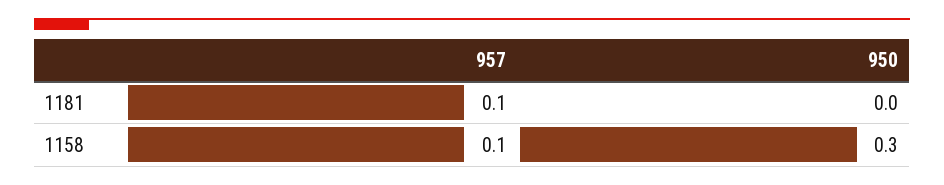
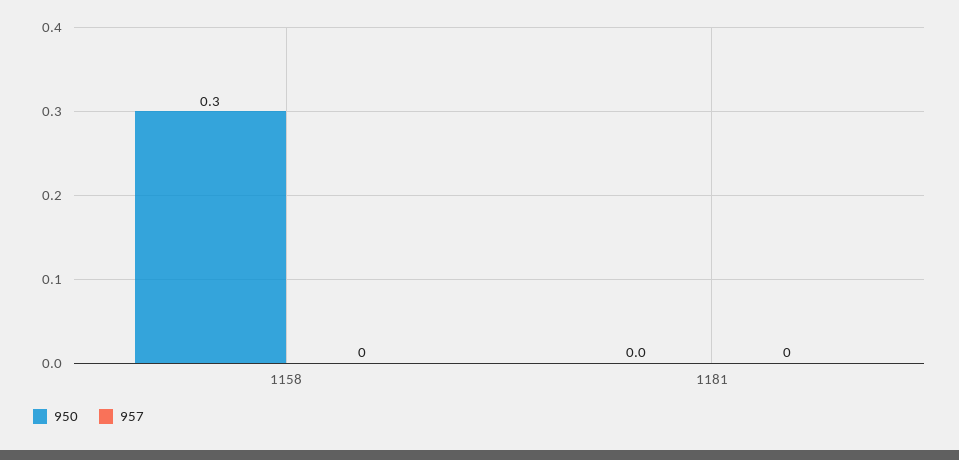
957, 1181: 0.1 -> 0
957, 1158: 0.1 -> 0

